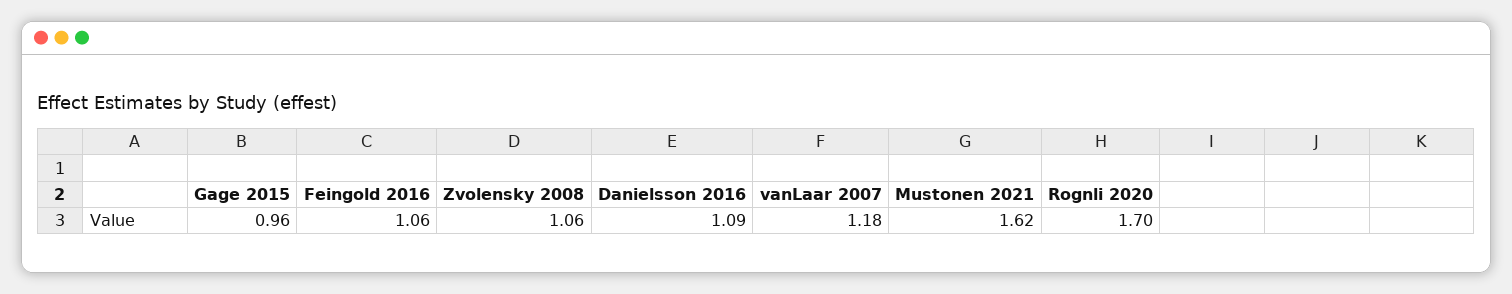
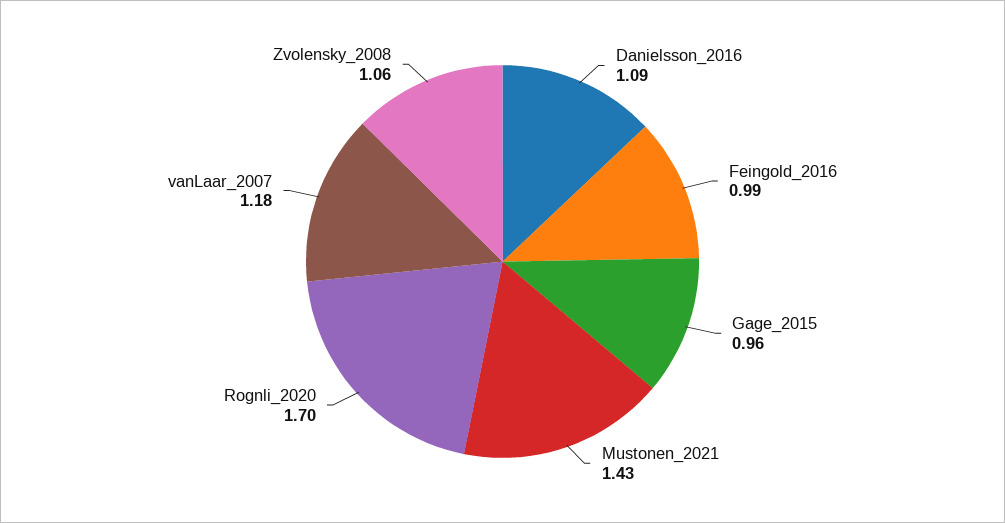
Feingold 2016: 1.06 -> 0.99
Mustonen 2021: 1.62 -> 1.43

